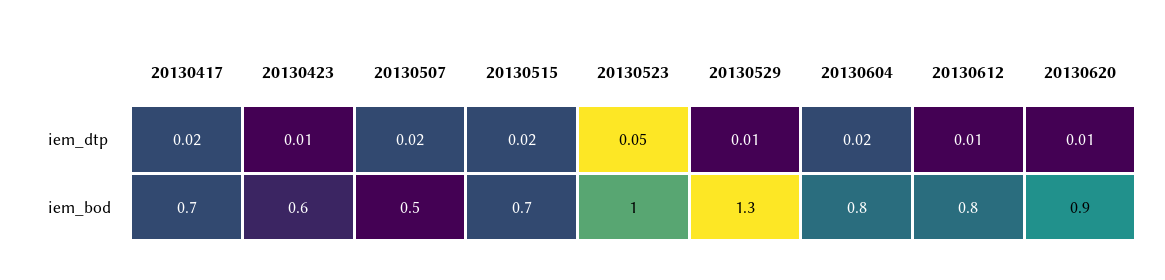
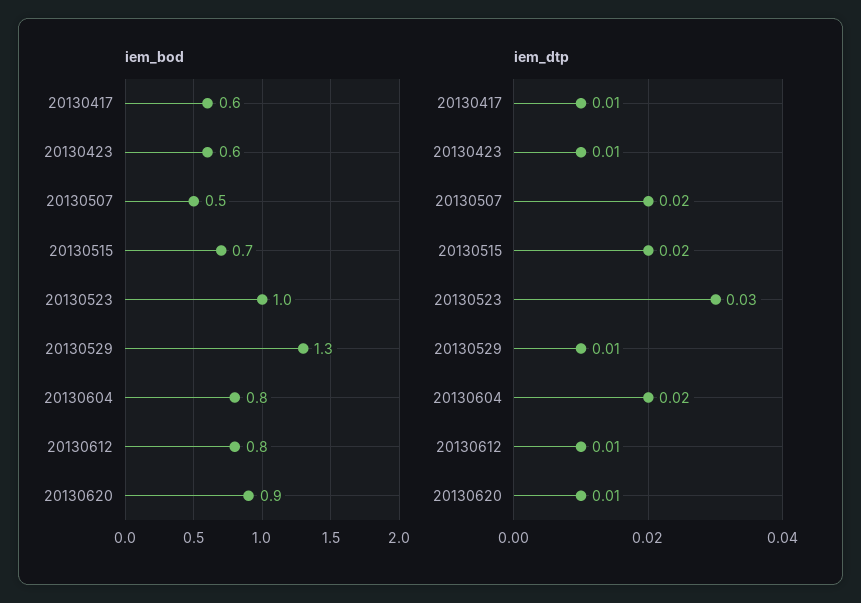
iem_dtp, 20130417: 0.02 -> 0.01
iem_dtp, 20130523: 0.05 -> 0.03
iem_bod, 20130417: 0.7 -> 0.6

